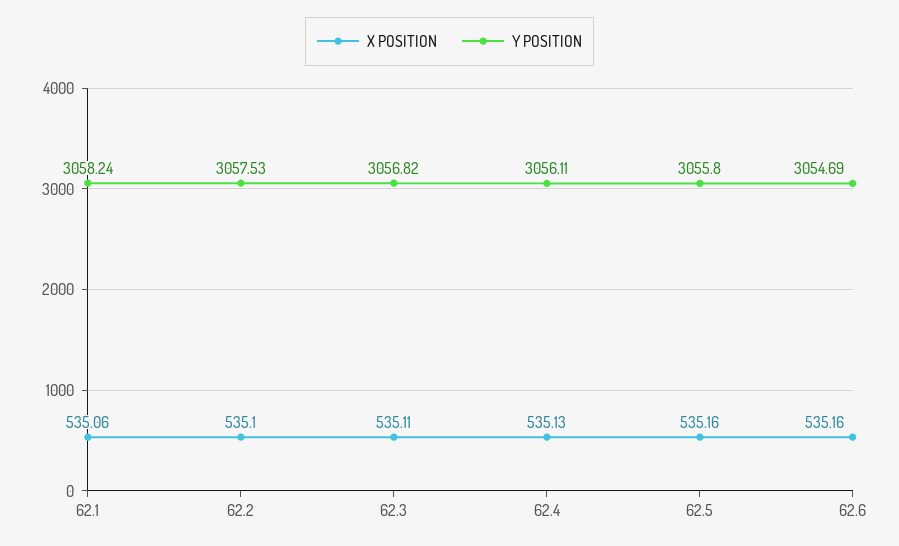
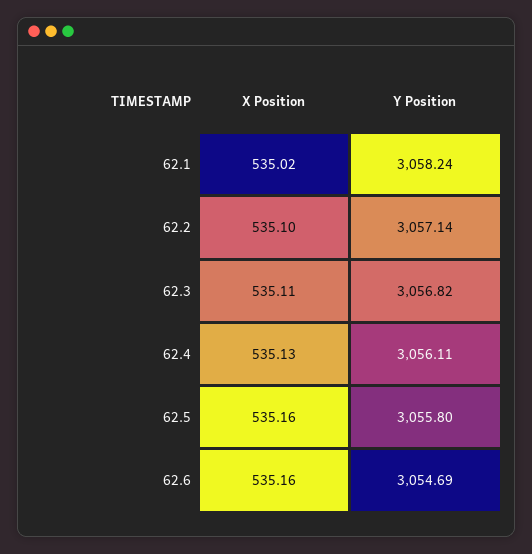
X POSITION, 62.1: 535.06 -> 535.02
Y POSITION, 62.2: 3057.53 -> 3057.14

